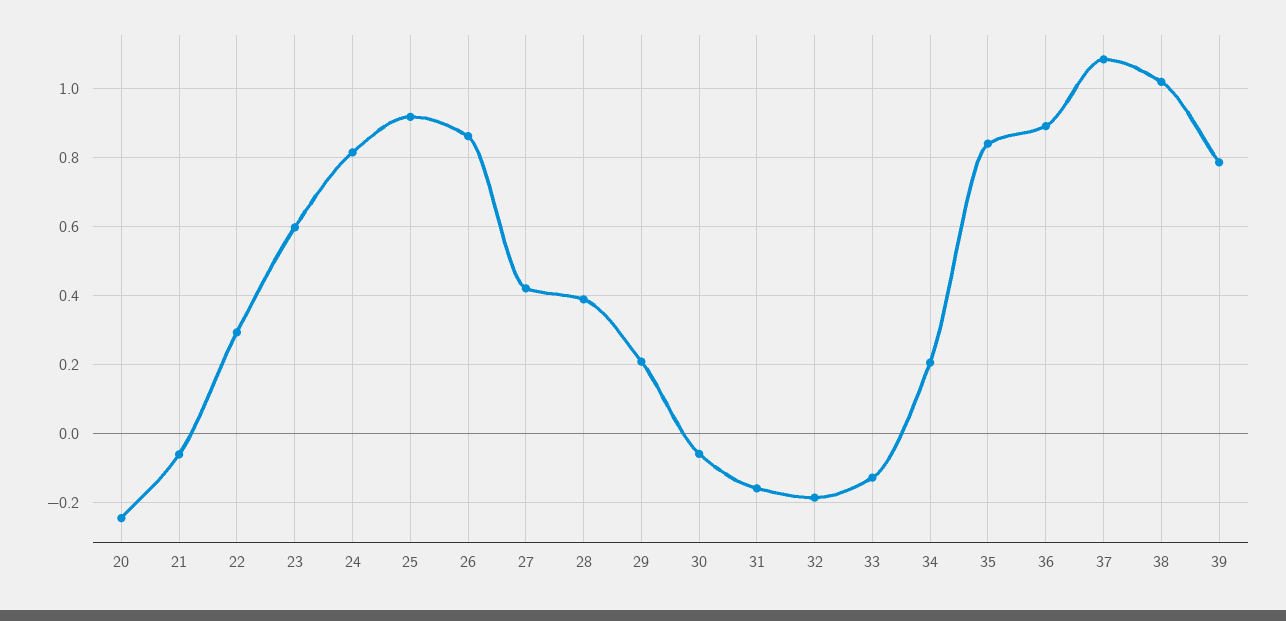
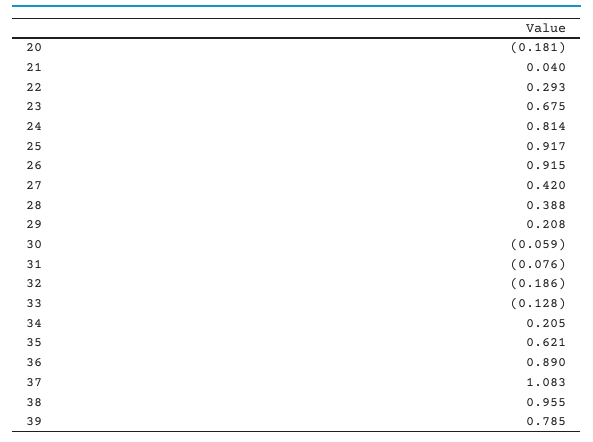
20: -0.24 -> -0.181
21: -0.06 -> 0.04
23: 0.6 -> 0.675
26: 0.86 -> 0.915
31: -0.16 -> -0.076
35: 0.84 -> 0.621
38: 1.02 -> 0.955

